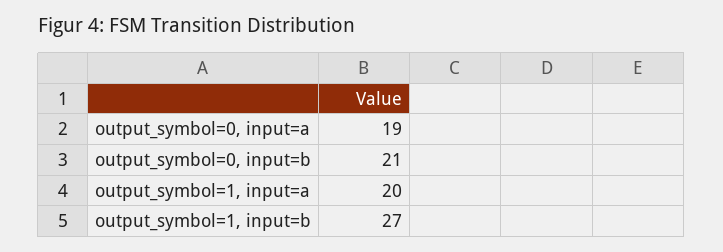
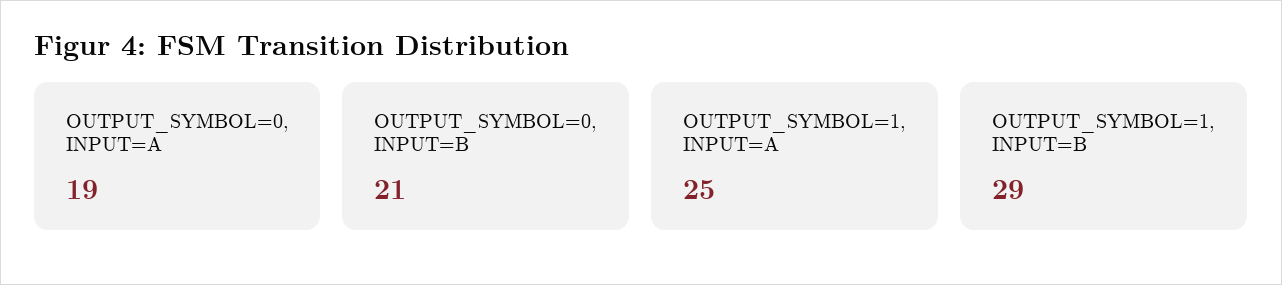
output_symbol=1, input=a: 20 -> 25
output_symbol=1, input=b: 27 -> 29

